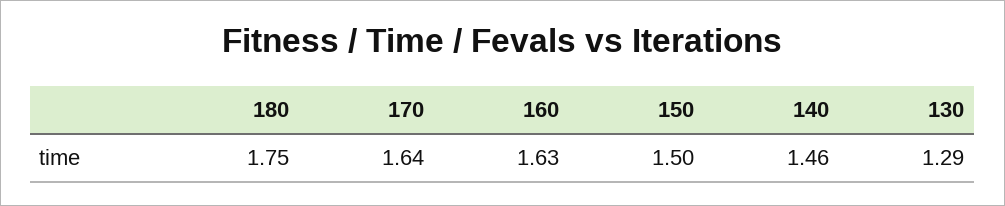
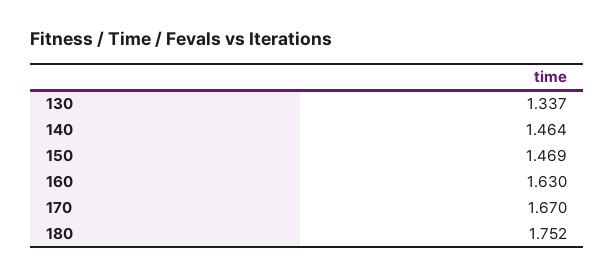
170: 1.64 -> 1.67
150: 1.5 -> 1.469
130: 1.29 -> 1.337

